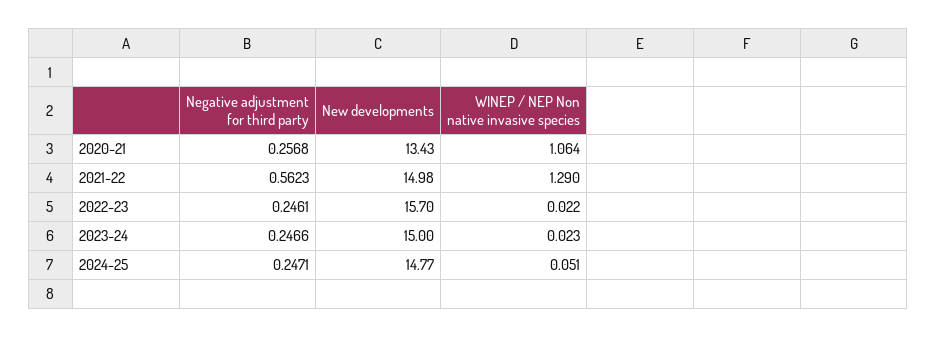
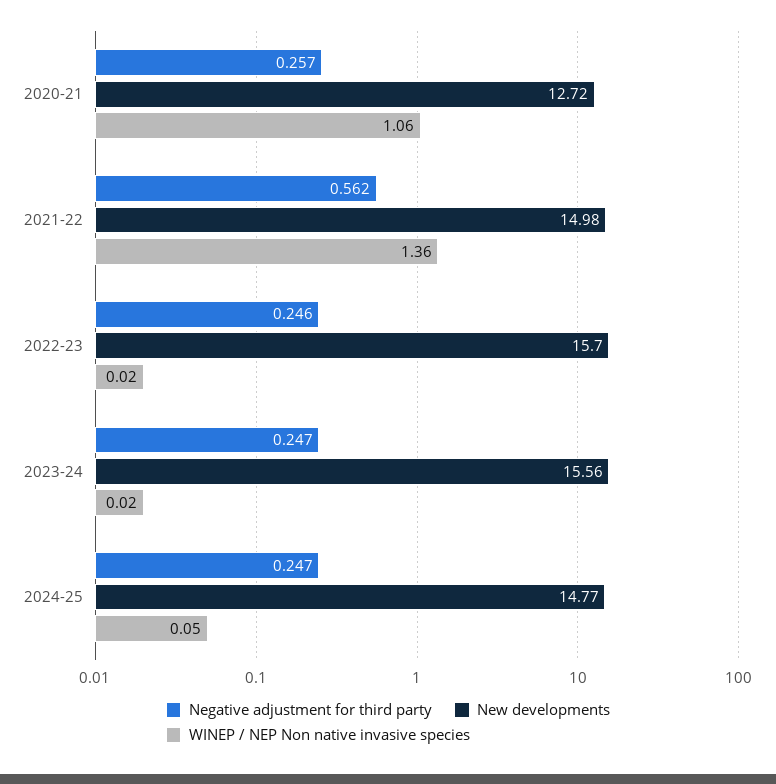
New developments, 2020-21: 13.43 -> 12.72
WINEP / NEP Non native invasive species, 2021-22: 1.29 -> 1.36
New developments, 2023-24: 15 -> 15.56

